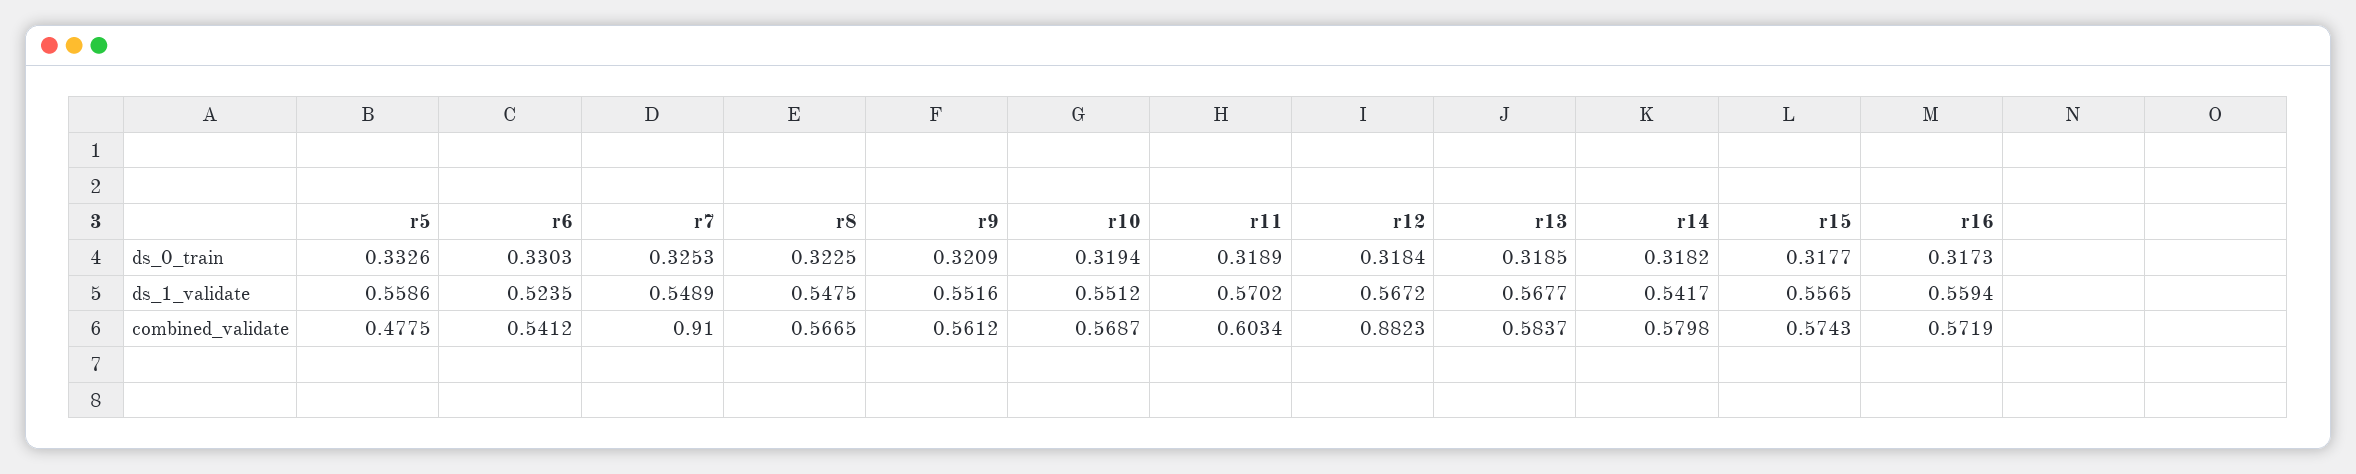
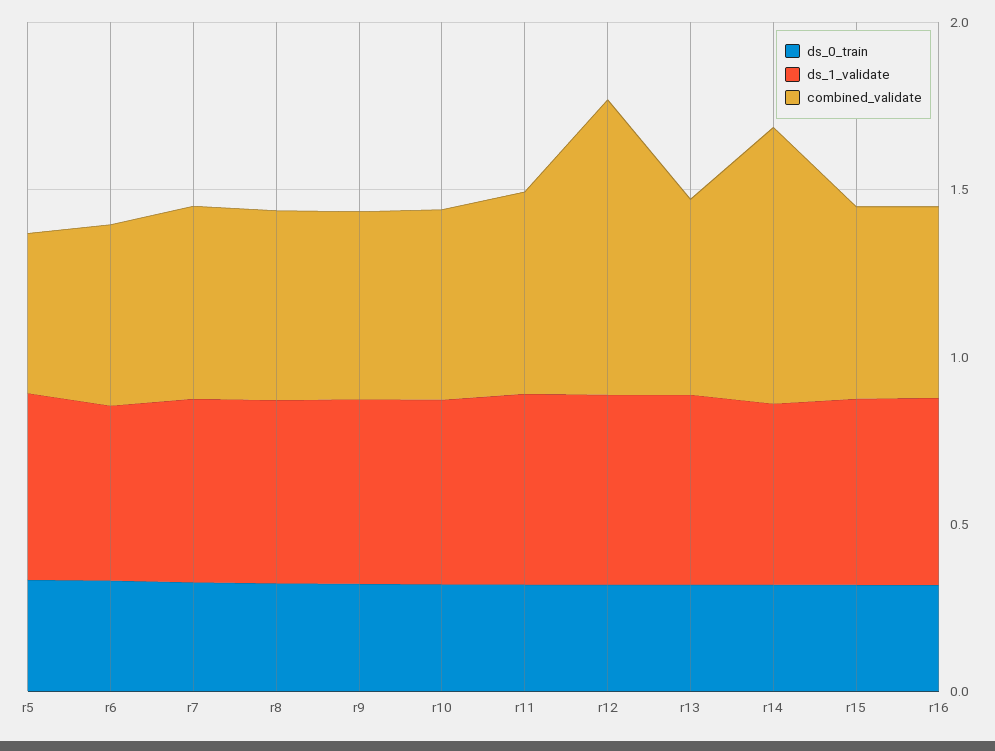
combined_validate, r7: 0.91 -> 0.6
combined_validate, r14: 0.5798 -> 0.8

